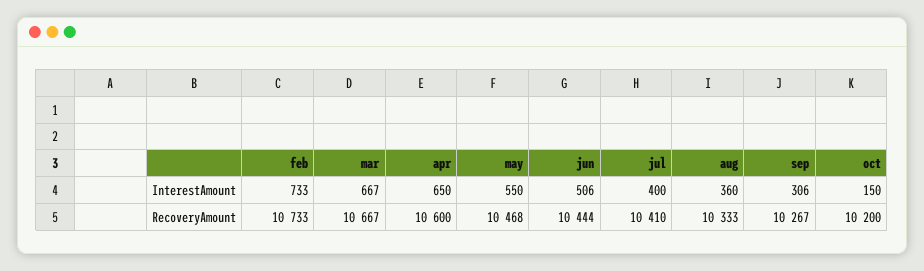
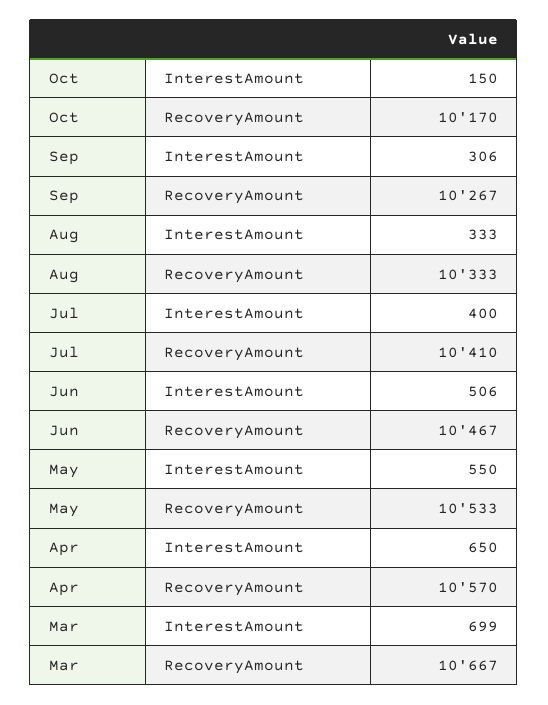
feb, InterestAmount: 733 -> none
mar, InterestAmount: 667 -> 699
aug, InterestAmount: 360 -> 333
feb, RecoveryAmount: 10733 -> none
apr, RecoveryAmount: 10600 -> 10570
may, RecoveryAmount: 10468 -> 10533
jun, RecoveryAmount: 10444 -> 10467
oct, RecoveryAmount: 10200 -> 10170

